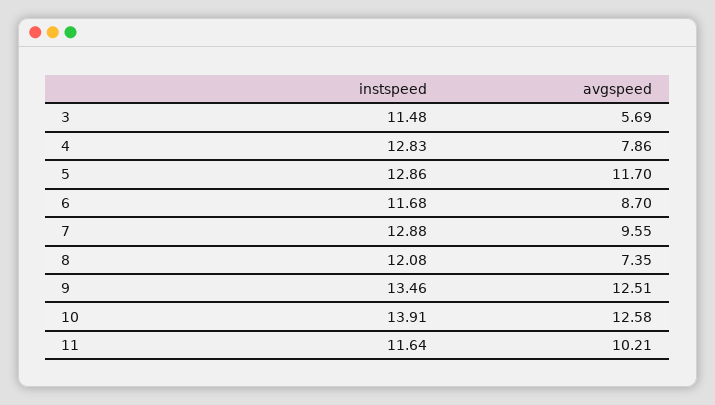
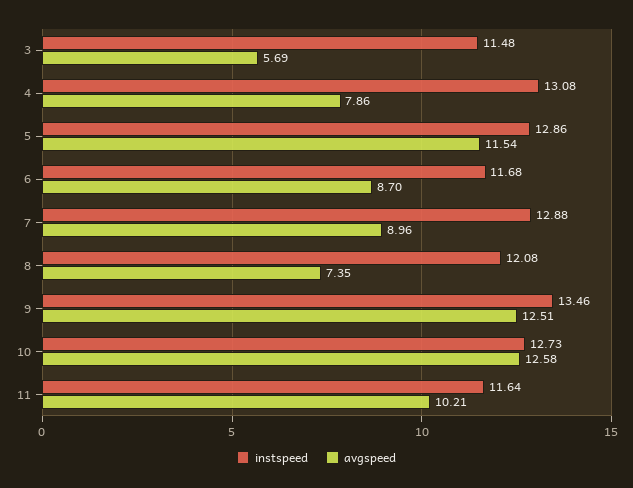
instspeed, 4: 12.83 -> 13.08
avgspeed, 5: 11.7 -> 11.54
avgspeed, 7: 9.55 -> 8.96
instspeed, 10: 13.91 -> 12.73

